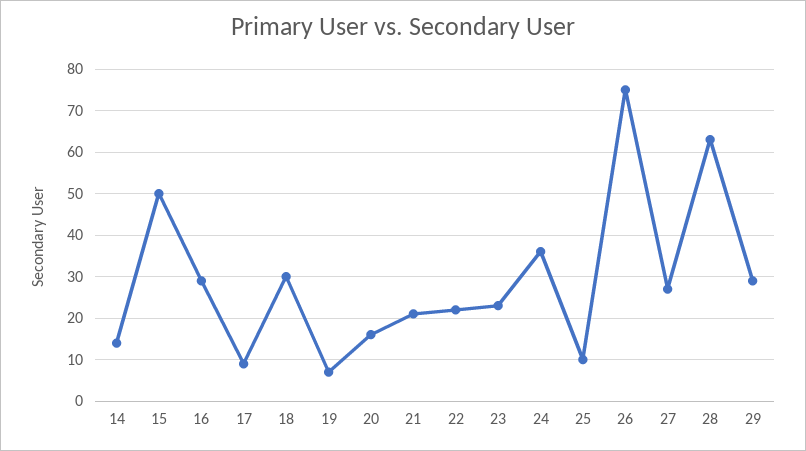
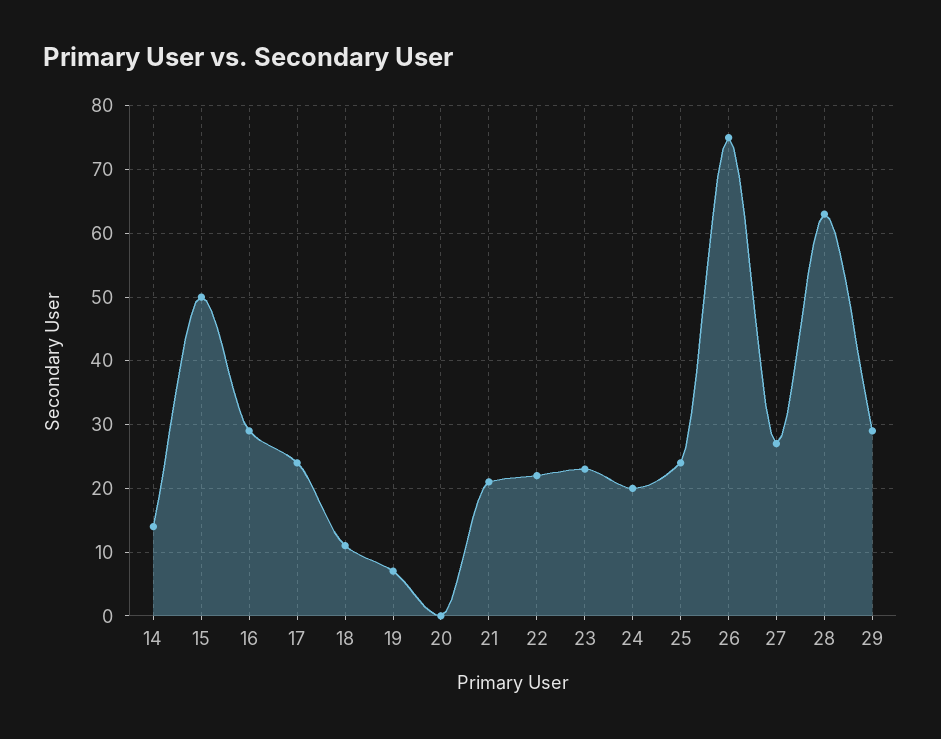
17: 10 -> 24
18: 30 -> 11
20: 15 -> 0
24: 35 -> 20
25: 10 -> 24

